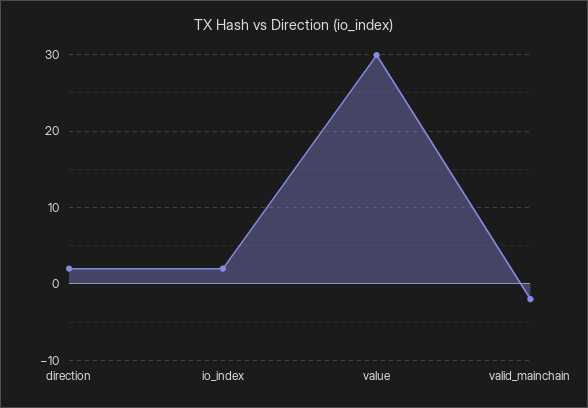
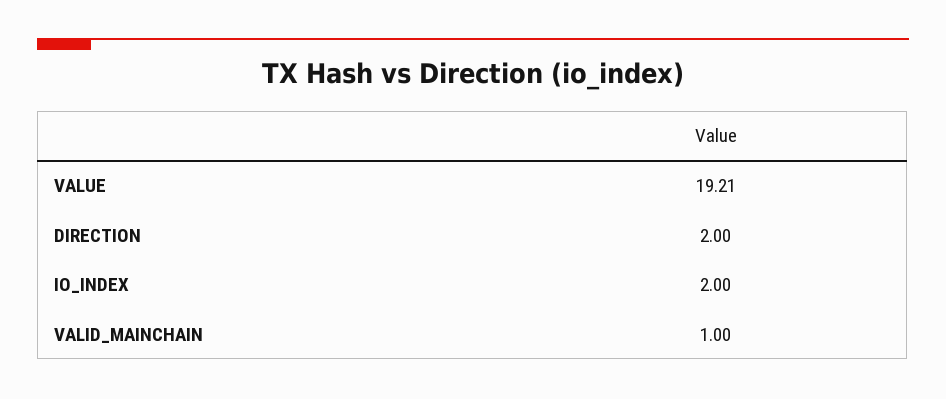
value: 30 -> 19.21
valid_mainchain: -2 -> 1

